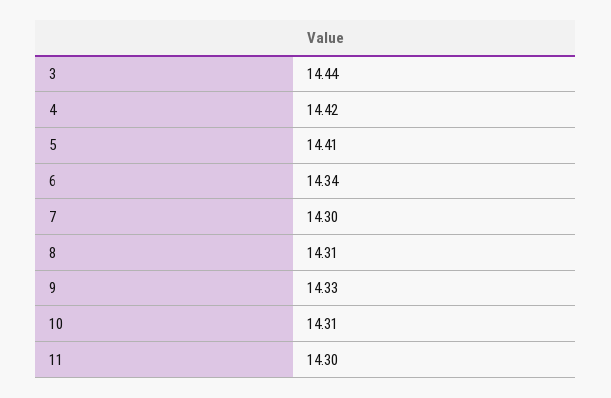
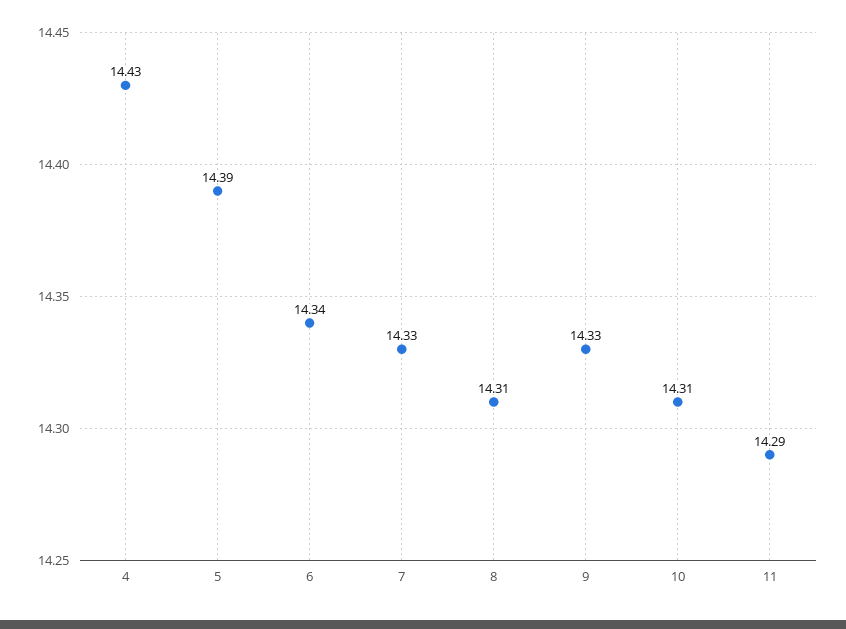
3: 14.44 -> none
4: 14.42 -> 14.43
5: 14.41 -> 14.39
7: 14.3 -> 14.33
11: 14.3 -> 14.29

